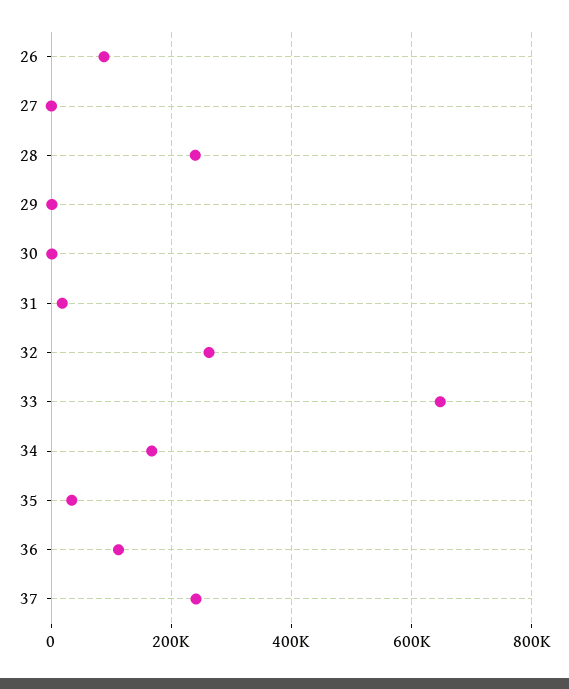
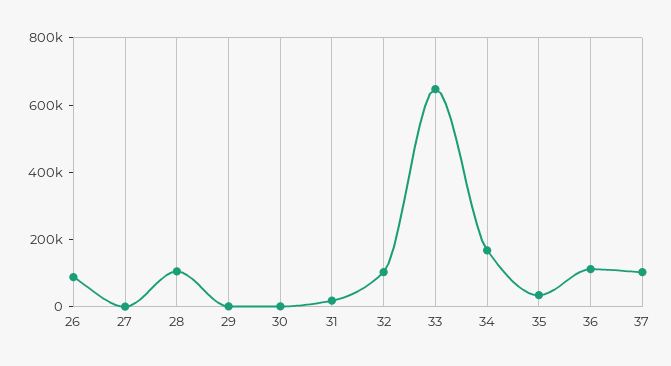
28: 240000 -> 100000
32: 260000 -> 100000
37: 240000 -> 100000

